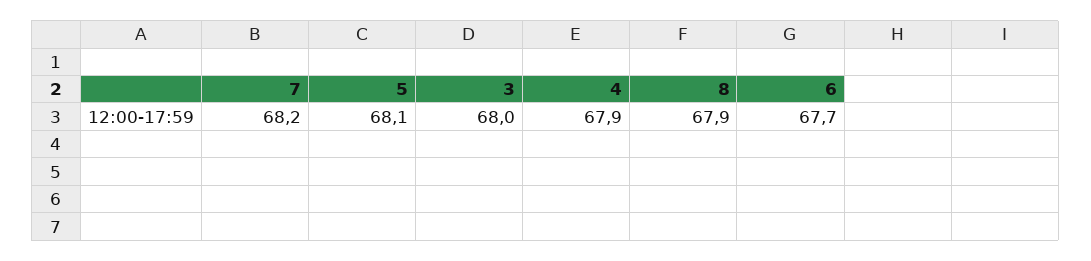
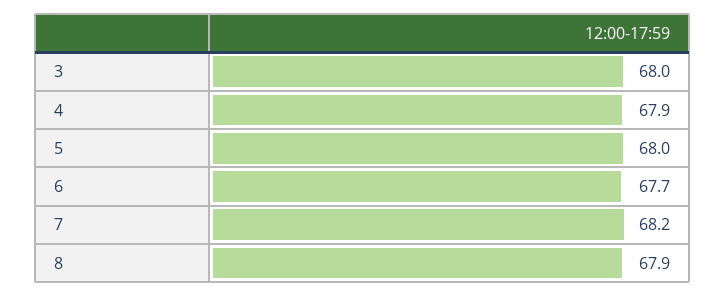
5: 68.1 -> 68

